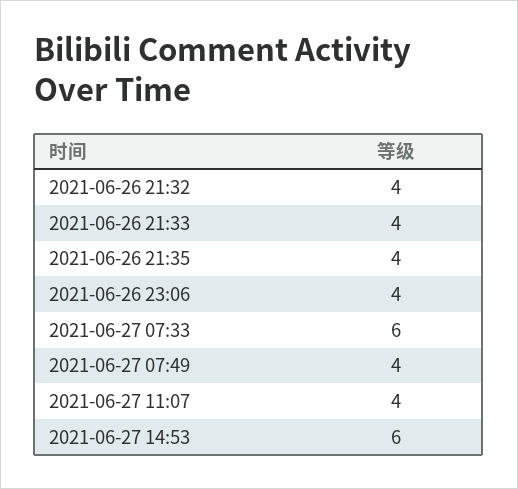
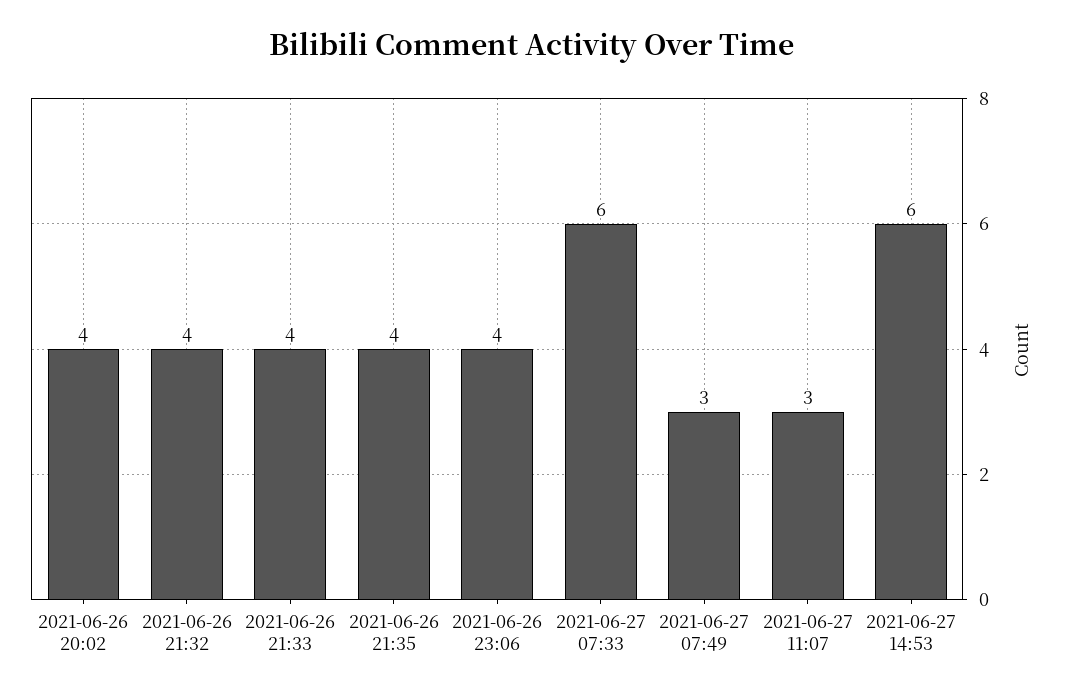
2021-06-27 07:49: 4 -> 3
2021-06-27 11:07: 4 -> 3
2021-06-26 20:02: none -> 4

